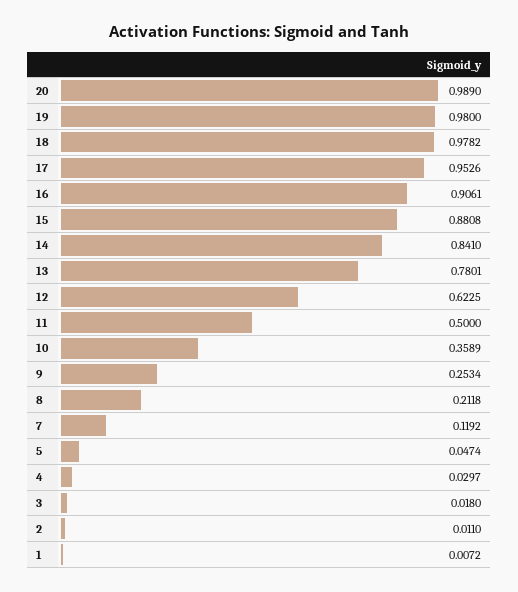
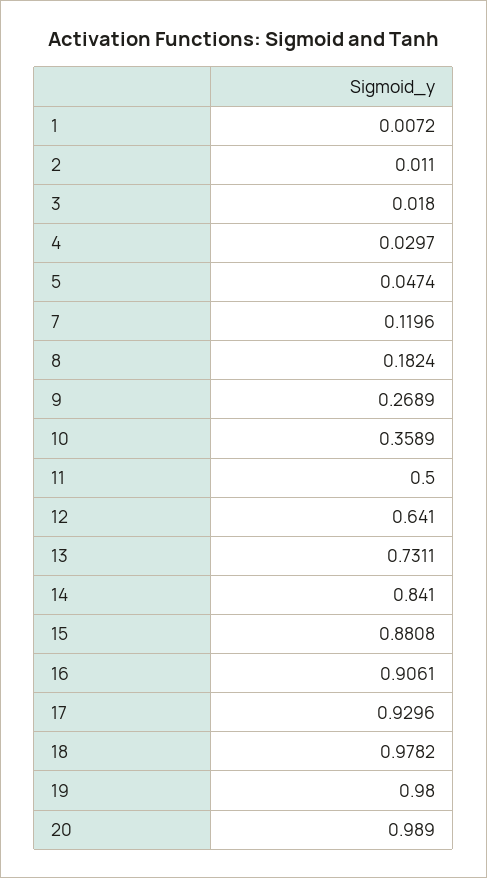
17: 0.9526 -> 0.9296
13: 0.7801 -> 0.7311
12: 0.6225 -> 0.641
9: 0.2534 -> 0.2689
8: 0.2118 -> 0.1824
7: 0.1192 -> 0.1196

